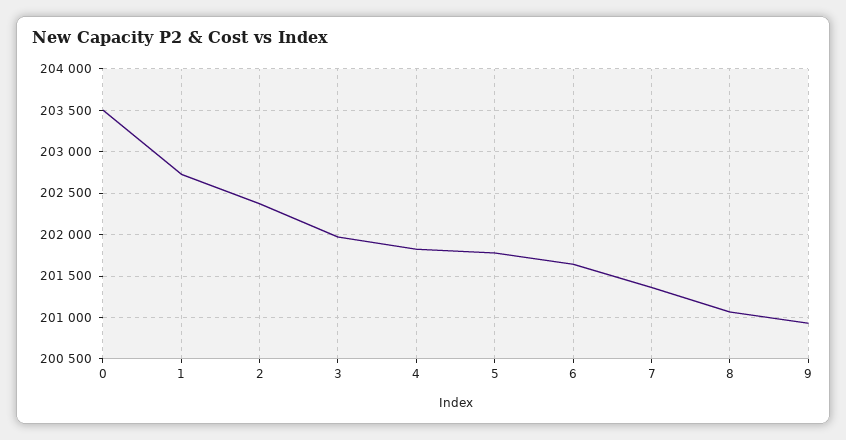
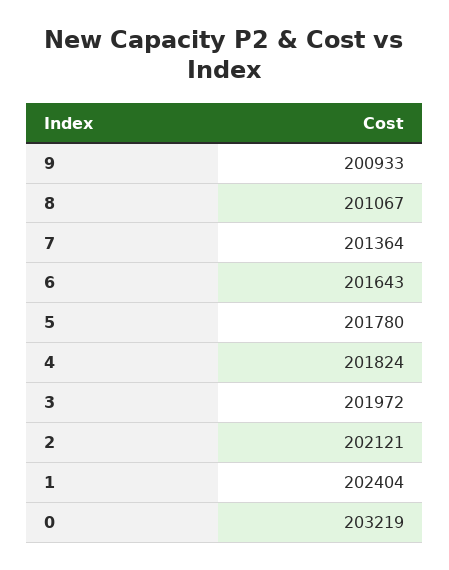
0: 203500 -> 203219
1: 202700 -> 202404
2: 202400 -> 202121

